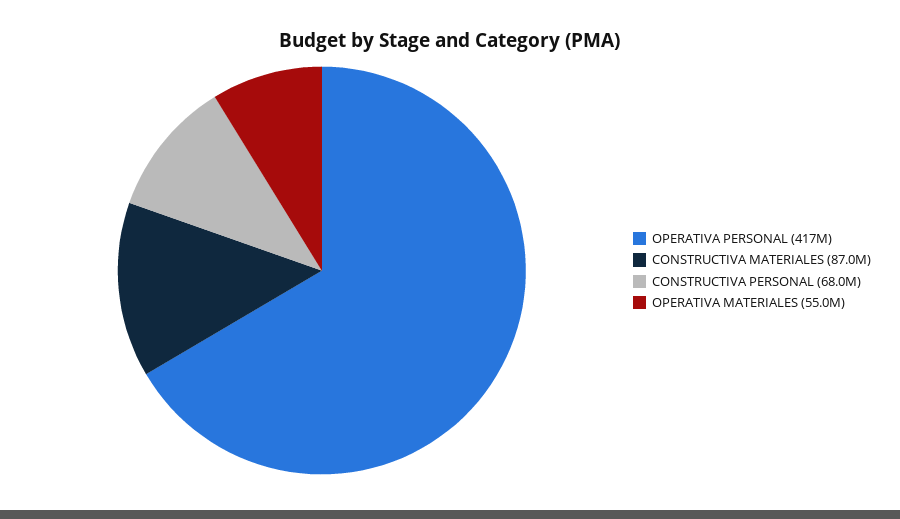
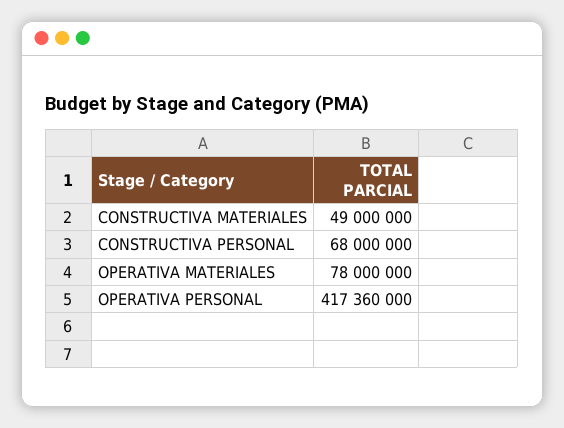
CONSTRUCTIVA MATERIALES: 87000000 -> 49000000
OPERATIVA MATERIALES: 55000000 -> 78000000

